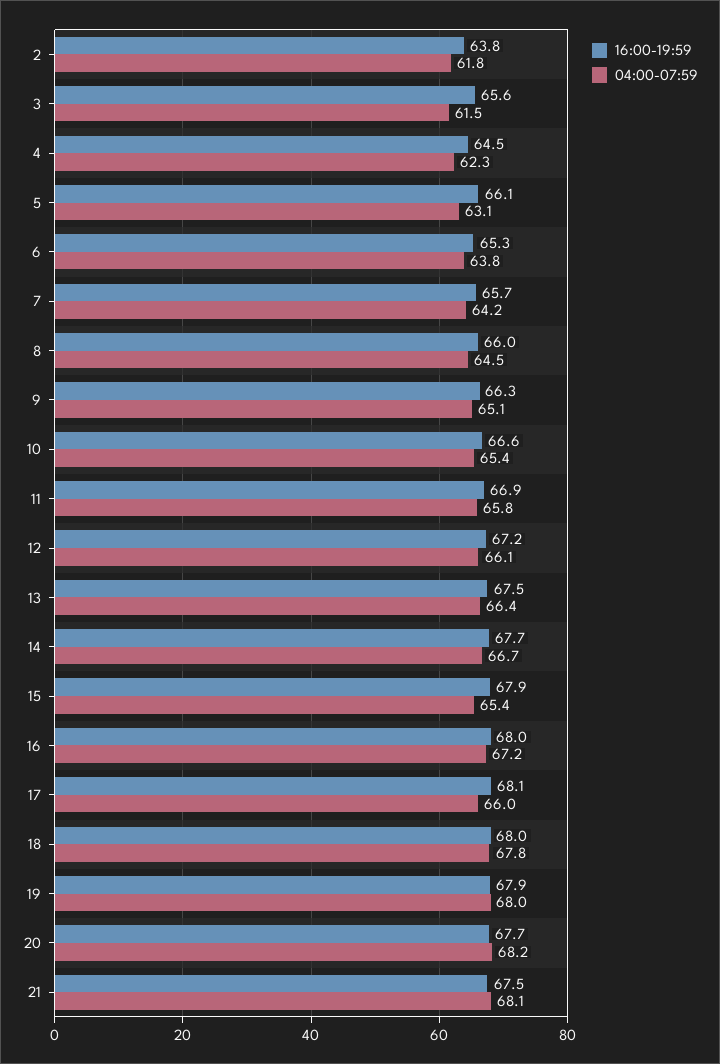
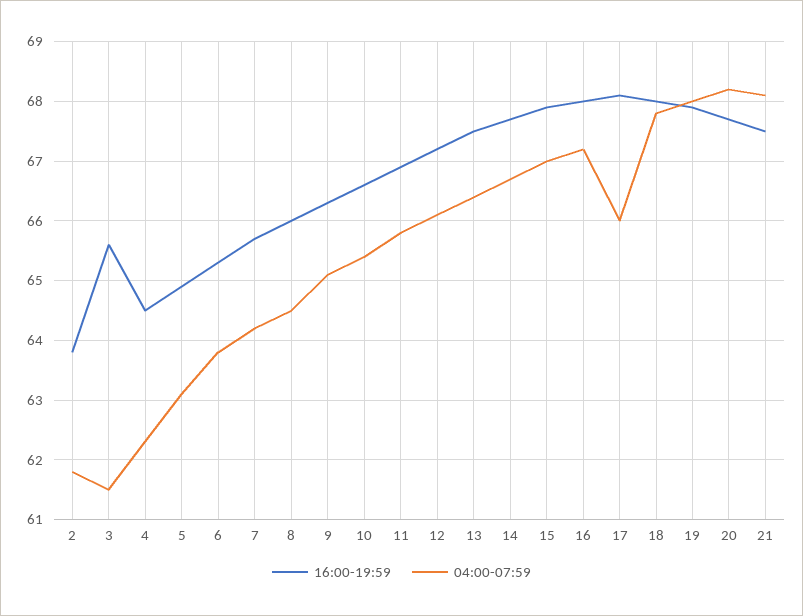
16:00-19:59, 5: 66.1 -> 65
04:00-07:59, 15: 65.4 -> 67

